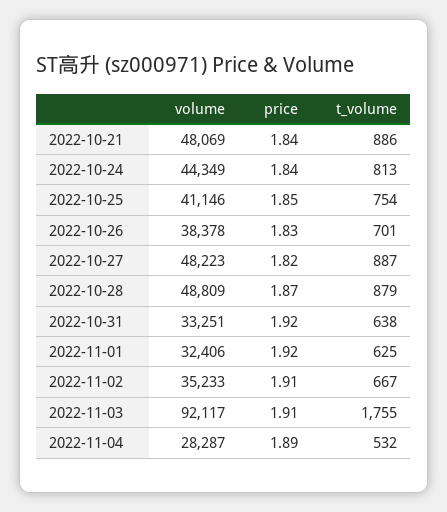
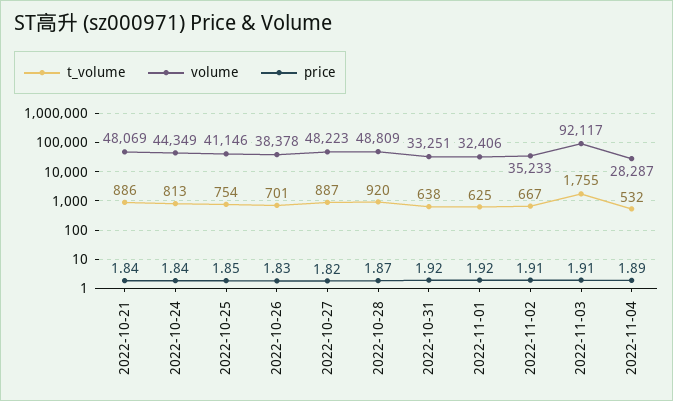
t_volume, 2022-10-28: 879 -> 920

